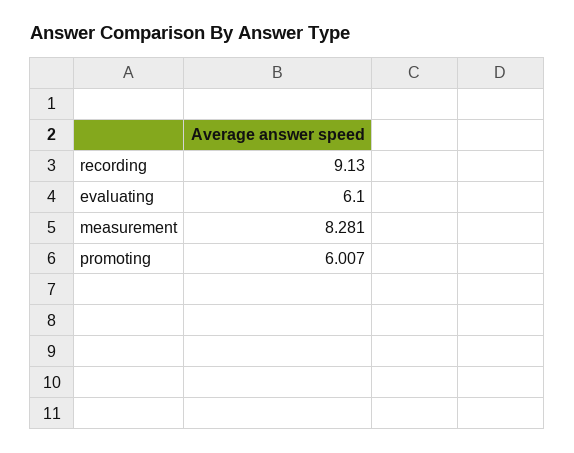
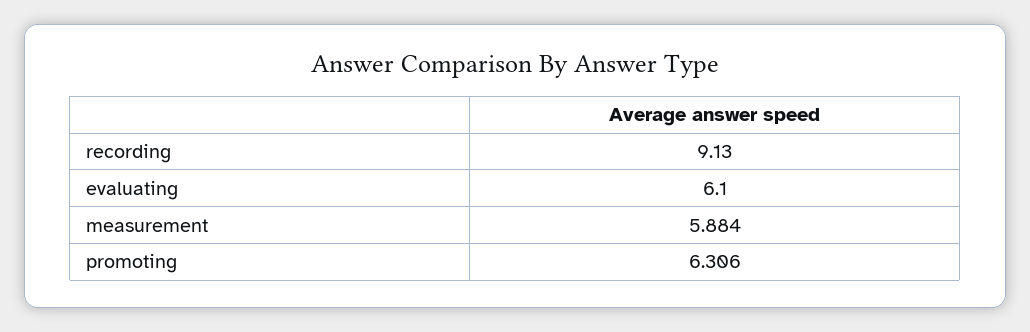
measurement: 8.281 -> 5.884
promoting: 6.007 -> 6.306

